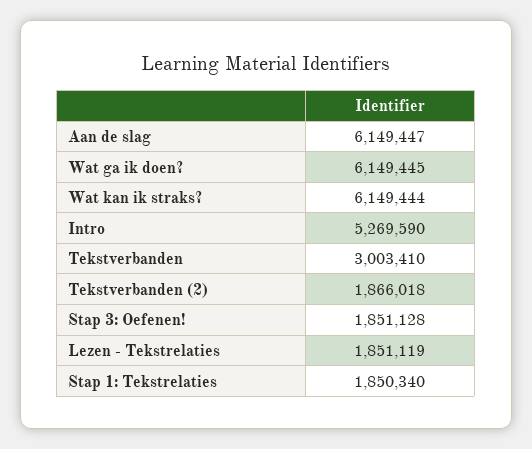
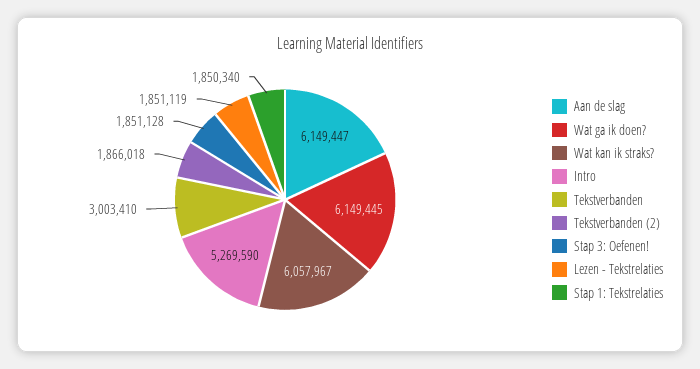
Wat kan ik straks?: 6149444 -> 6057967

